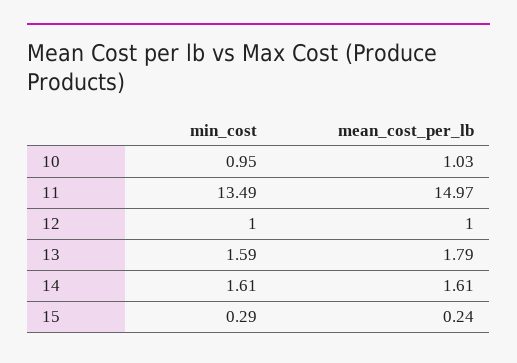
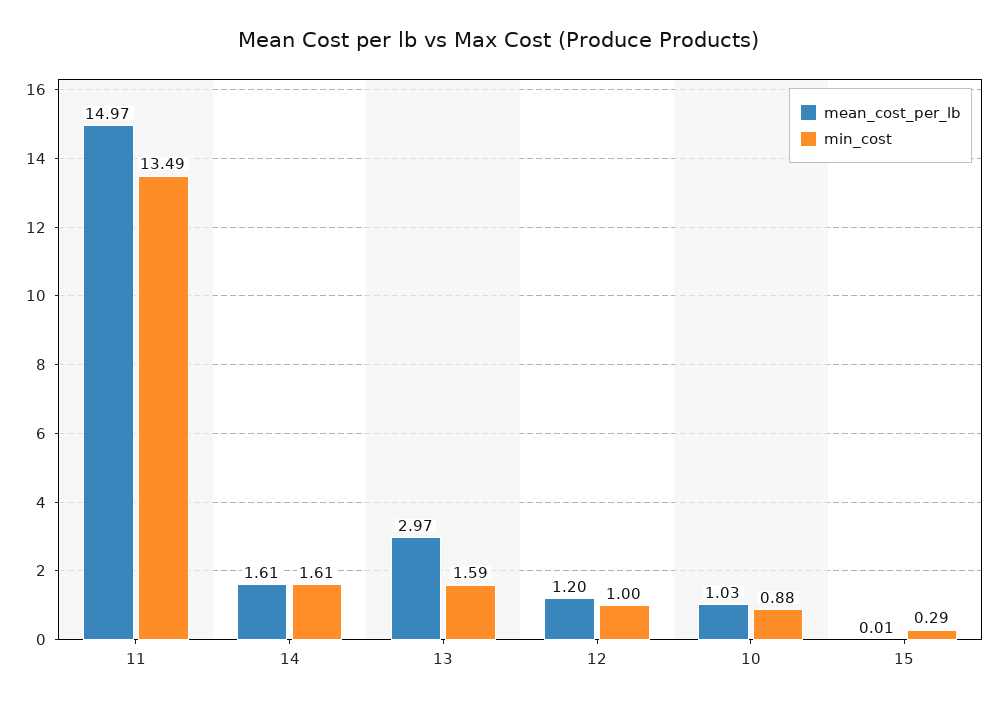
min_cost, 10: 0.95 -> 0.88
mean_cost_per_lb, 12: 1 -> 1.2
mean_cost_per_lb, 13: 1.79 -> 2.97
mean_cost_per_lb, 15: 0.24 -> 0.01

